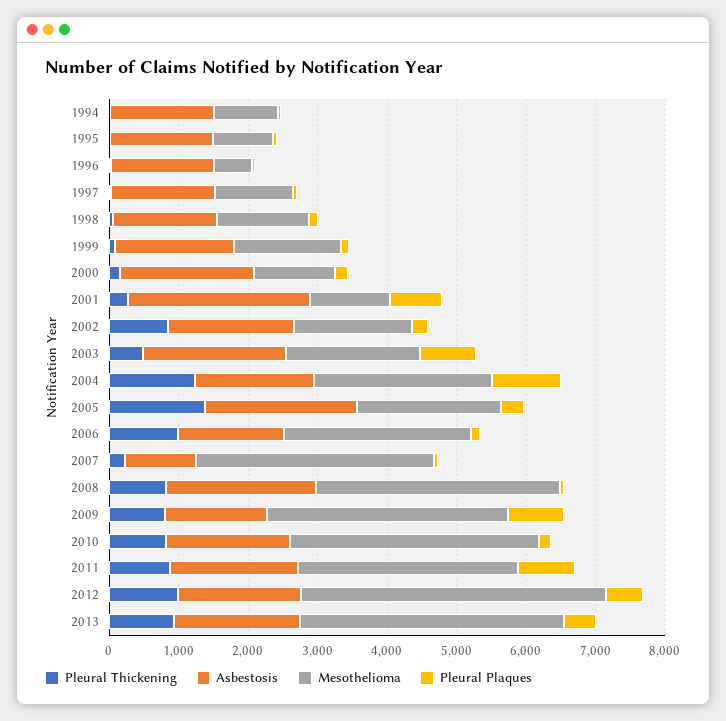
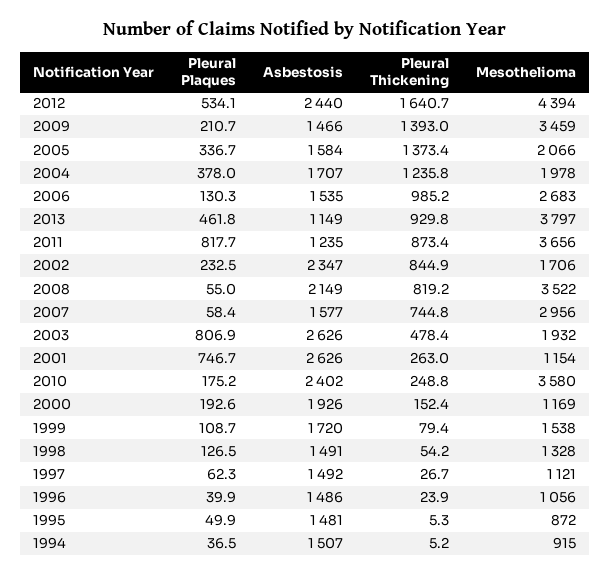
Mesothelioma, 1996: 600 -> 1056
Asbestosis, 2002: 1800 -> 2347
Asbestosis, 2003: 2000 -> 2626
Mesothelioma, 2004: 2600 -> 1978
Pleural Plaques, 2004: 1000 -> 378
Asbestosis, 2005: 2200 -> 1584
Pleural Thickening, 2007: 200 -> 744.8
Asbestosis, 2007: 1000 -> 1577
Mesothelioma, 2007: 3400 -> 2956
Pleural Thickening, 2009: 800 -> 1393
Pleural Plaques, 2009: 800 -> 210.7
Pleural Thickening, 2010: 800 -> 248.8
Asbestosis, 2010: 1800 -> 2402
Asbestosis, 2011: 1800 -> 1235
Mesothelioma, 2011: 3200 -> 3656
Pleural Thickening, 2012: 1000 -> 1640.7
Asbestosis, 2012: 1800 -> 2440
Asbestosis, 2013: 1800 -> 1149

